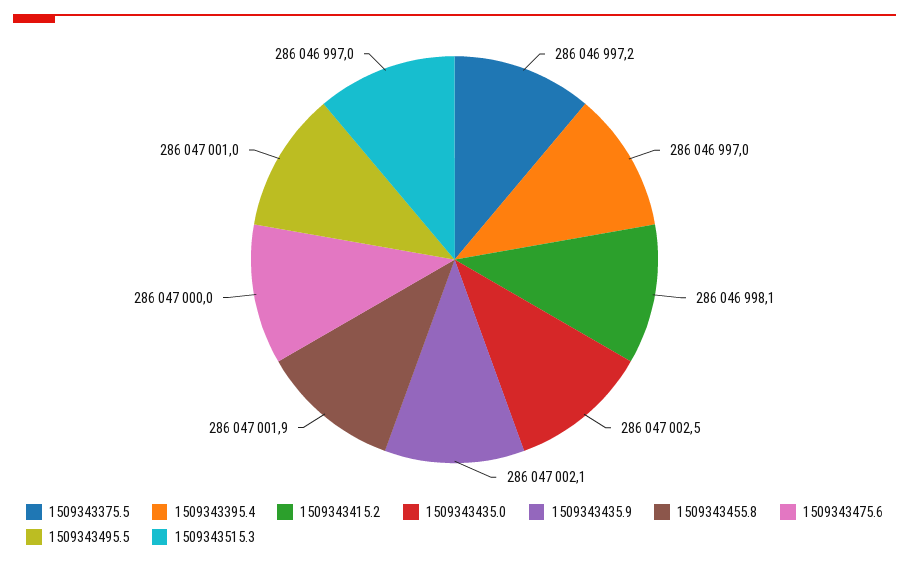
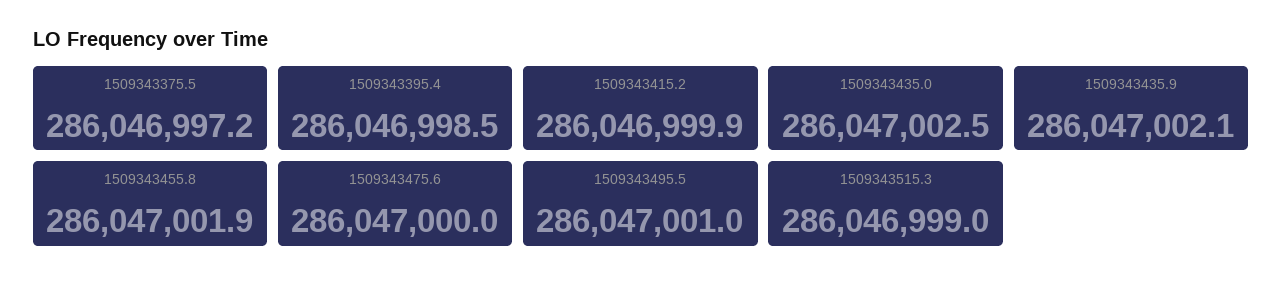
1509343395.4: 286046997 -> 286046998.5
1509343415.2: 286046998.1 -> 286046999.9
1509343515.3: 286046997 -> 286046999

